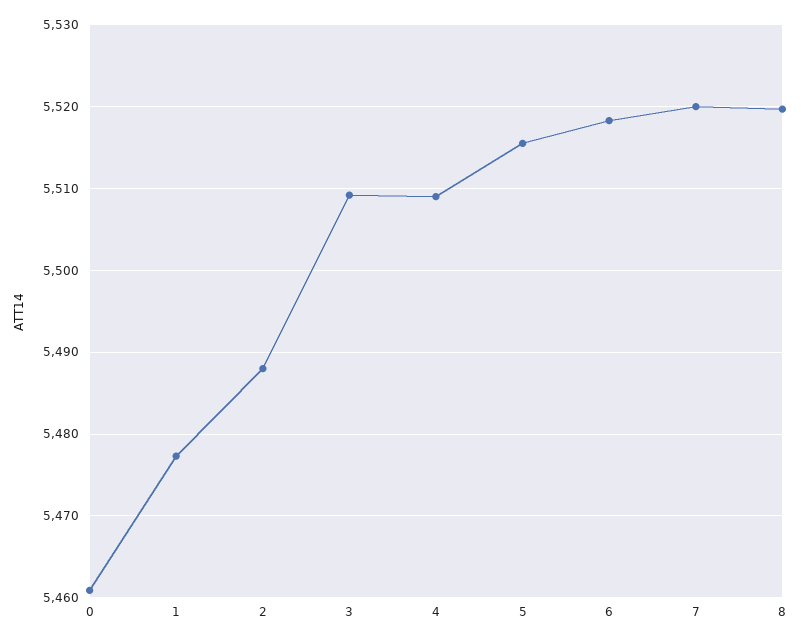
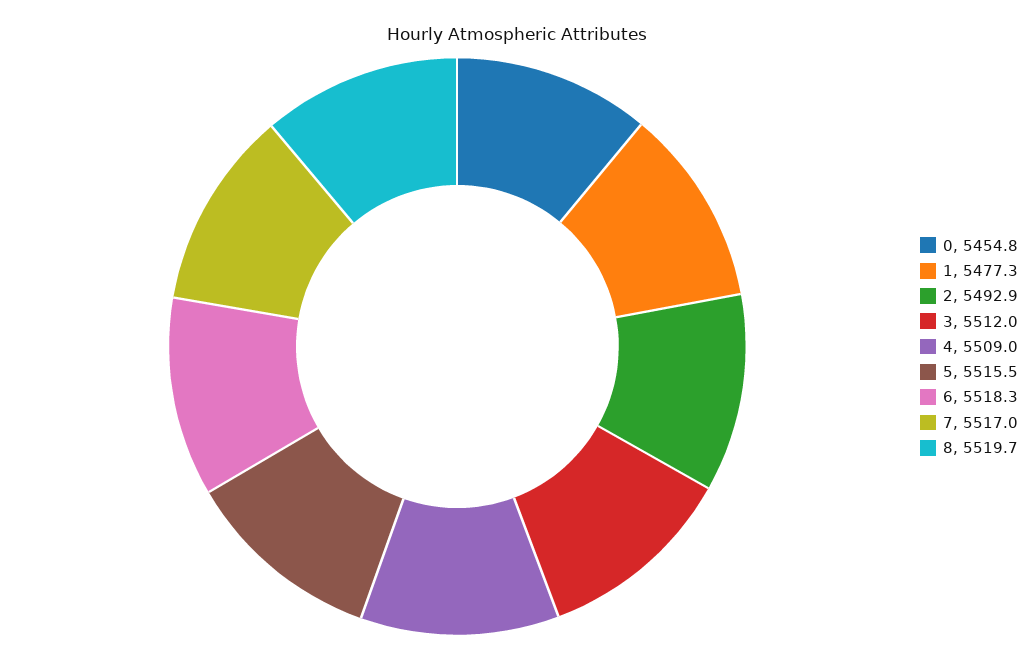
0: 5461 -> 5454.8
2: 5488 -> 5492.9
3: 5509 -> 5512
7: 5520 -> 5517

